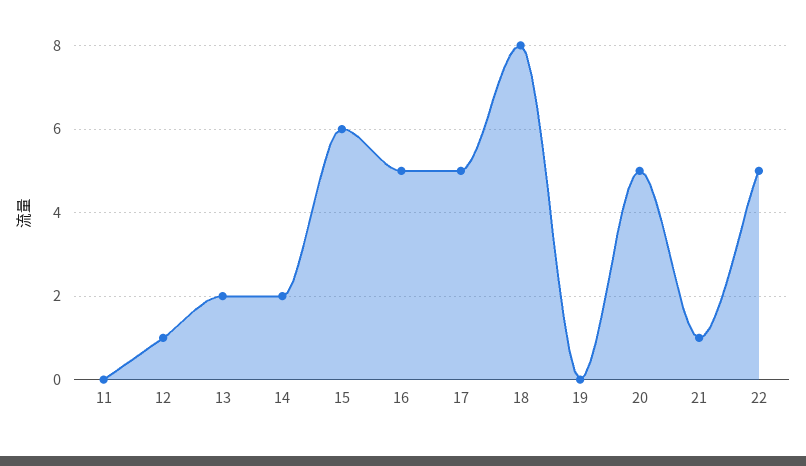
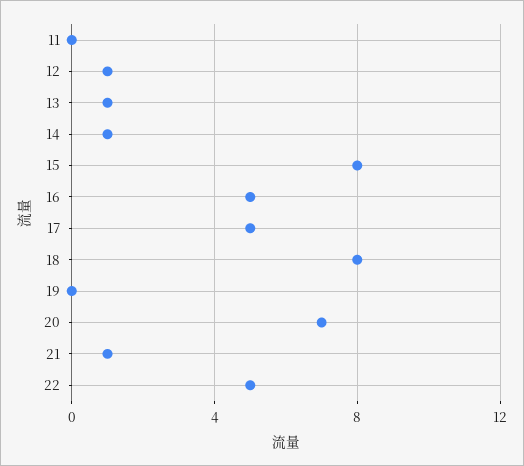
13: 2 -> 1
14: 2 -> 1
15: 6 -> 8
20: 5 -> 7

